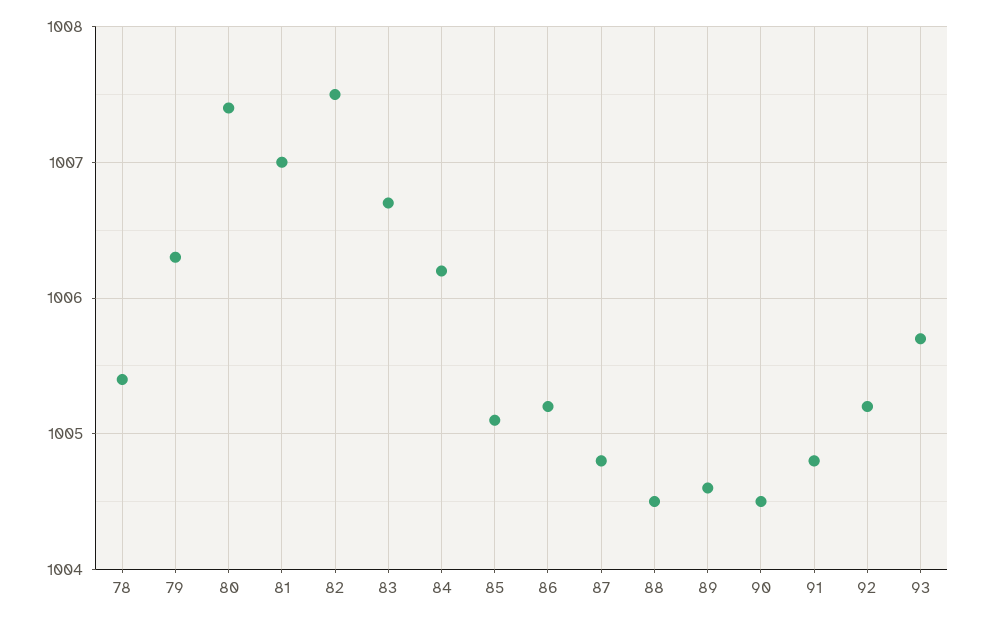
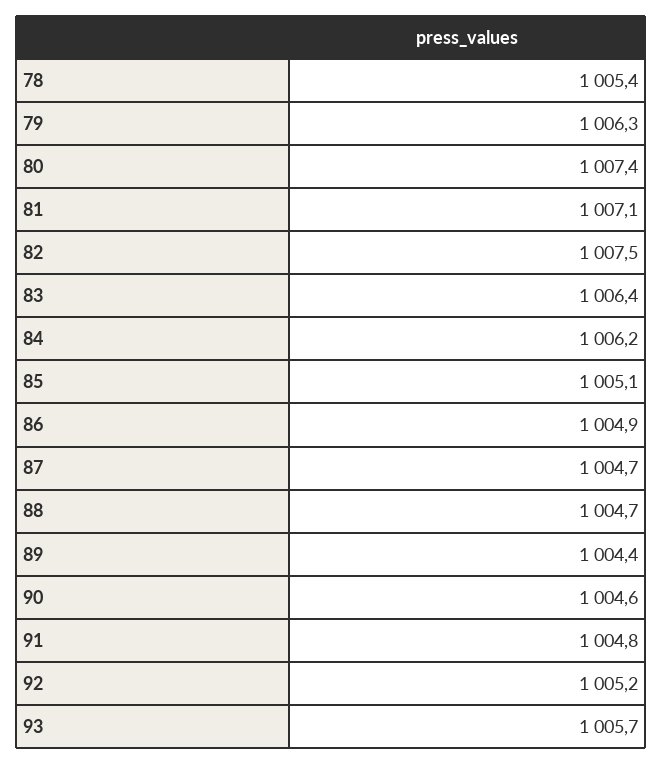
81: 1007 -> 1007.1
83: 1006.7 -> 1006.4
86: 1005.2 -> 1004.9
87: 1004.8 -> 1004.7
88: 1004.5 -> 1004.7
89: 1004.6 -> 1004.4
90: 1004.5 -> 1004.6

